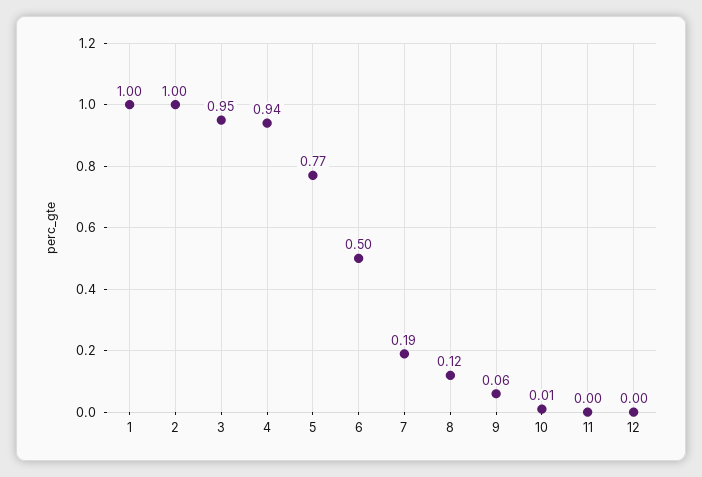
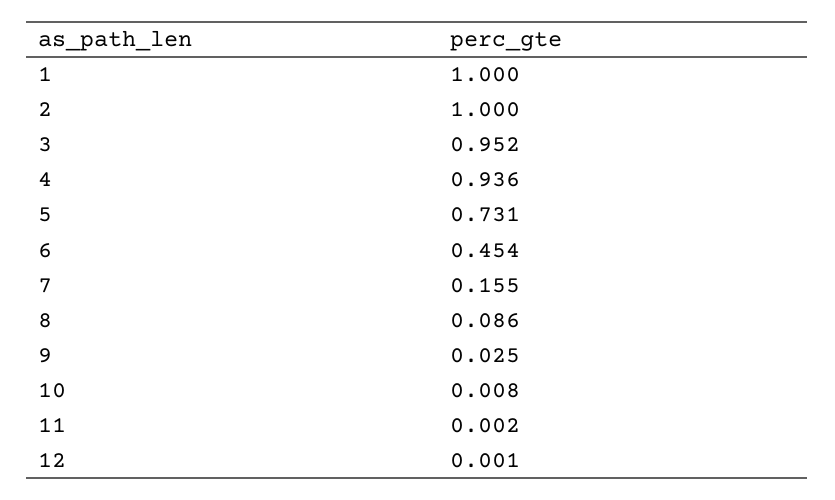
5: 0.77 -> 0.731
6: 0.5 -> 0.454
7: 0.19 -> 0.155
8: 0.12 -> 0.086
9: 0.06 -> 0.025

